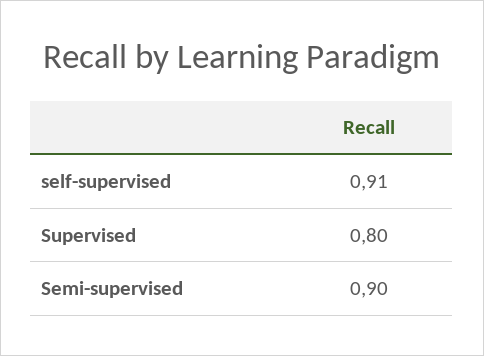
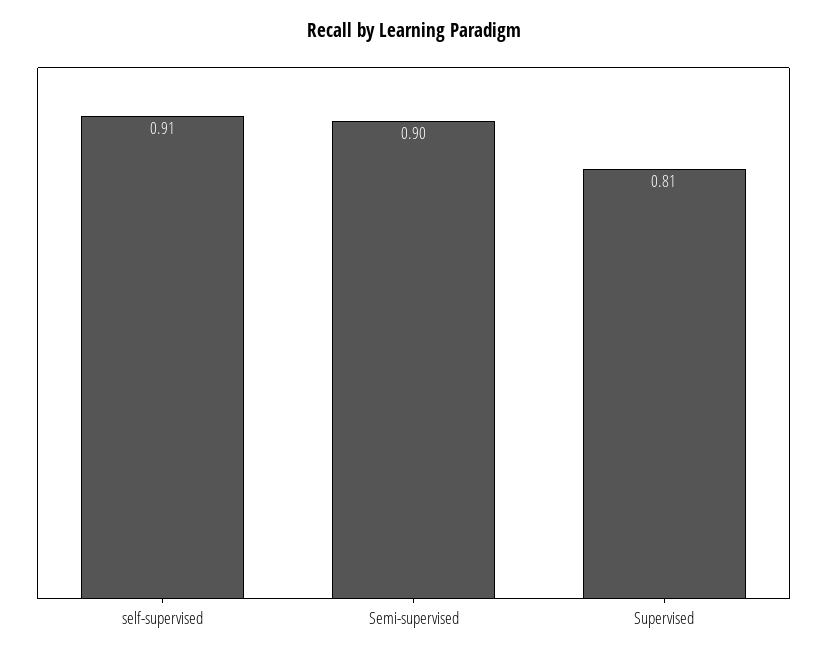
Supervised: 0.8 -> 0.81

